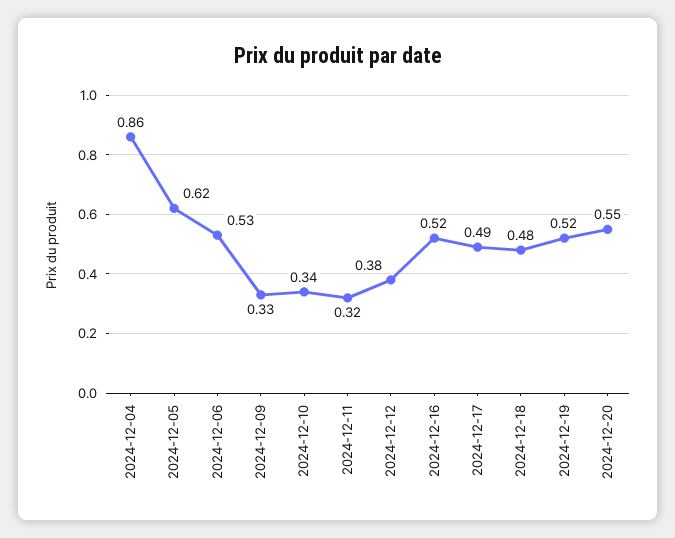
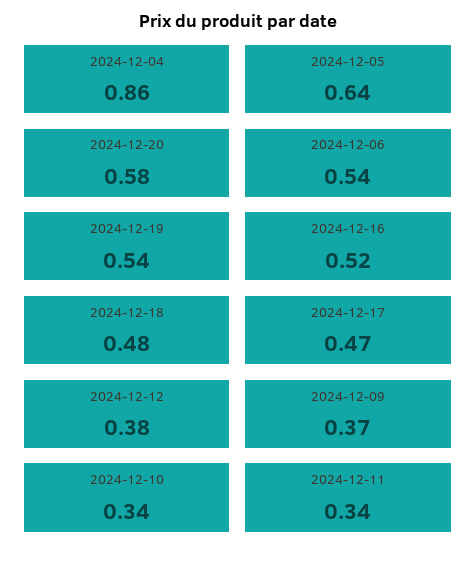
2024-12-05: 0.62 -> 0.64
2024-12-06: 0.53 -> 0.54
2024-12-09: 0.33 -> 0.37
2024-12-11: 0.32 -> 0.34
2024-12-17: 0.49 -> 0.47
2024-12-19: 0.52 -> 0.54
2024-12-20: 0.55 -> 0.58

